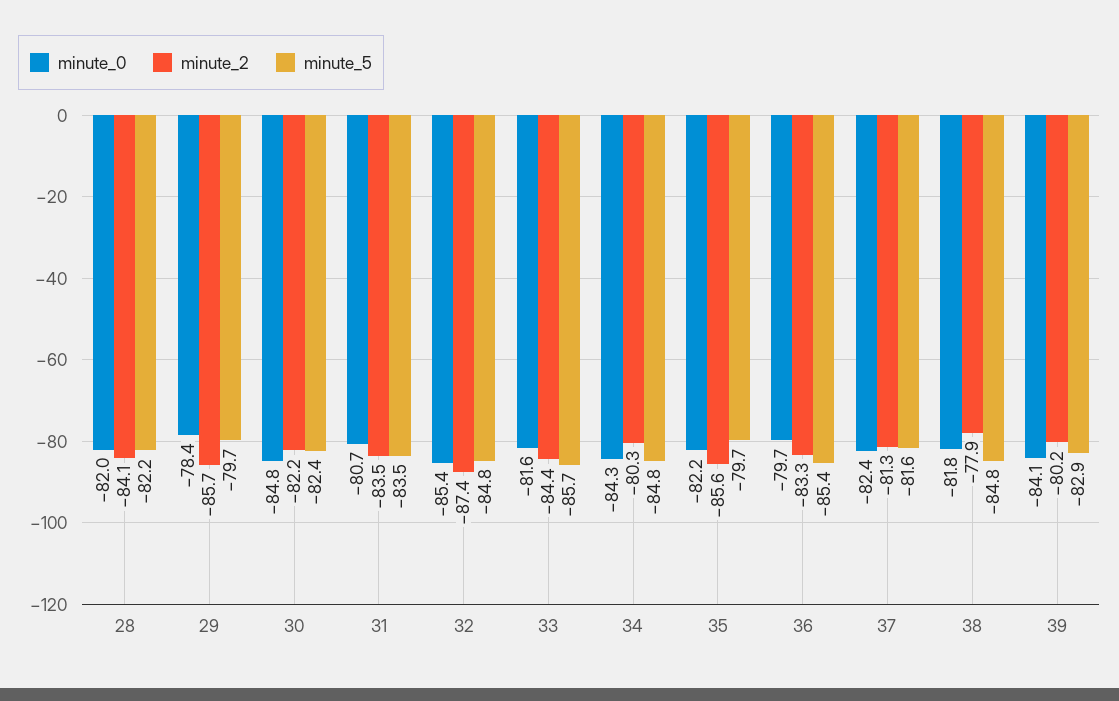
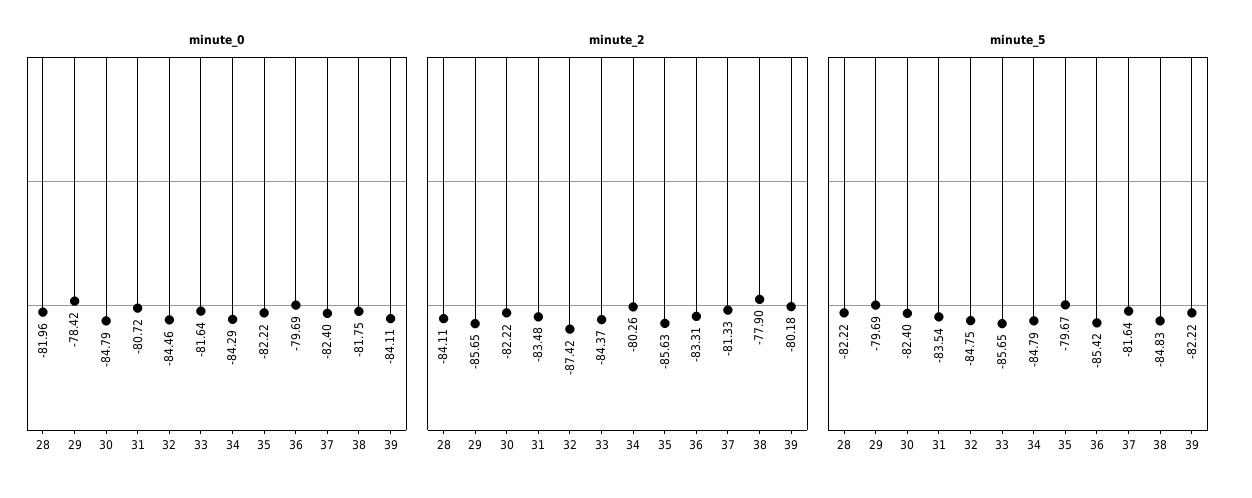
minute_0, 32: -85.4 -> -84.46
minute_5, 39: -82.9 -> -82.22

